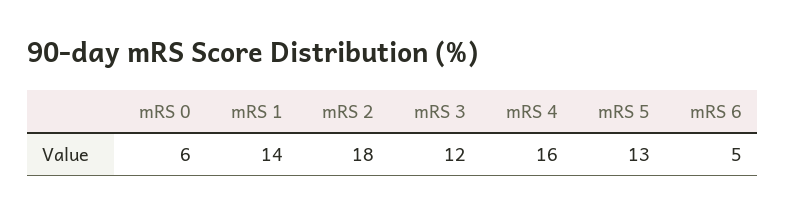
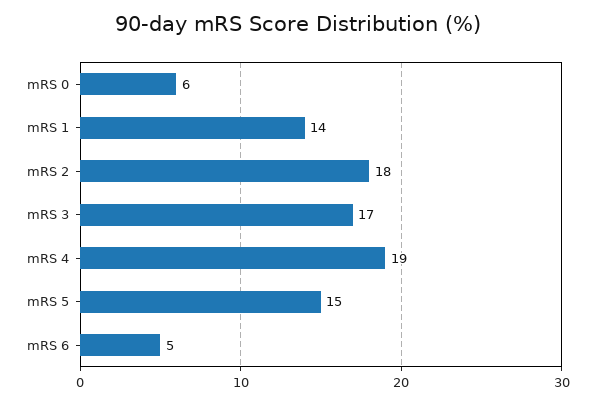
mRS 3: 12 -> 17
mRS 4: 16 -> 19
mRS 5: 13 -> 15

